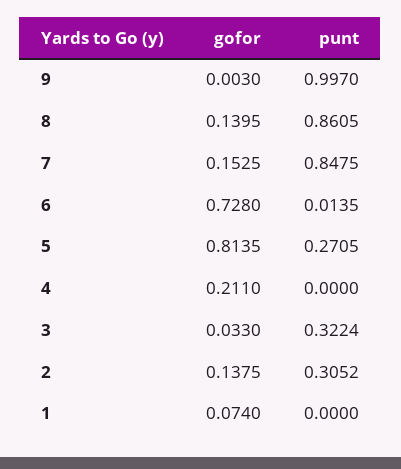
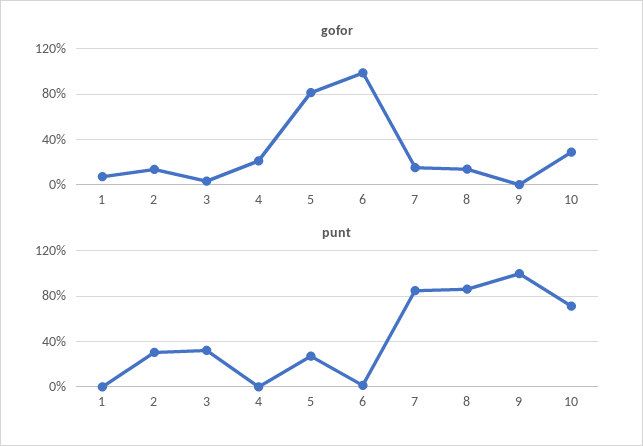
gofor, 6: 0.728 -> 1
gofor, 10: none -> 0.3
punt, 10: none -> 0.7

